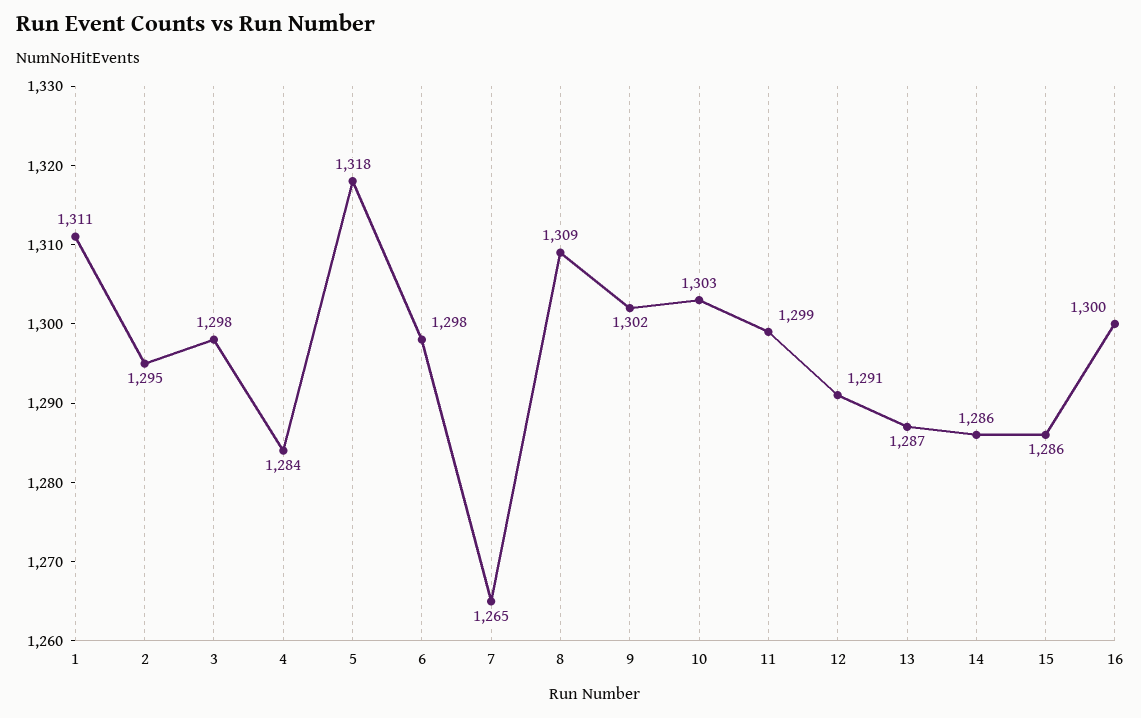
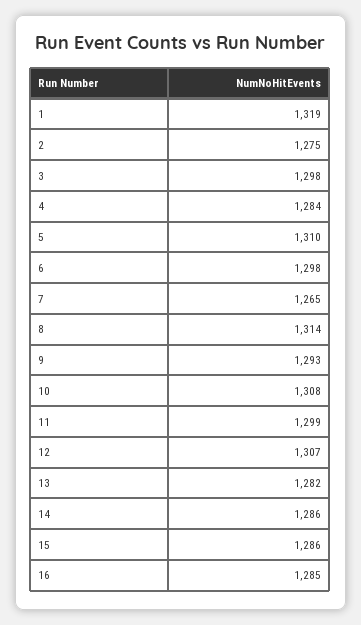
1: 1311 -> 1319
2: 1295 -> 1275
5: 1318 -> 1310
8: 1309 -> 1314
9: 1302 -> 1293
10: 1303 -> 1308
12: 1291 -> 1307
13: 1287 -> 1282
16: 1300 -> 1285

